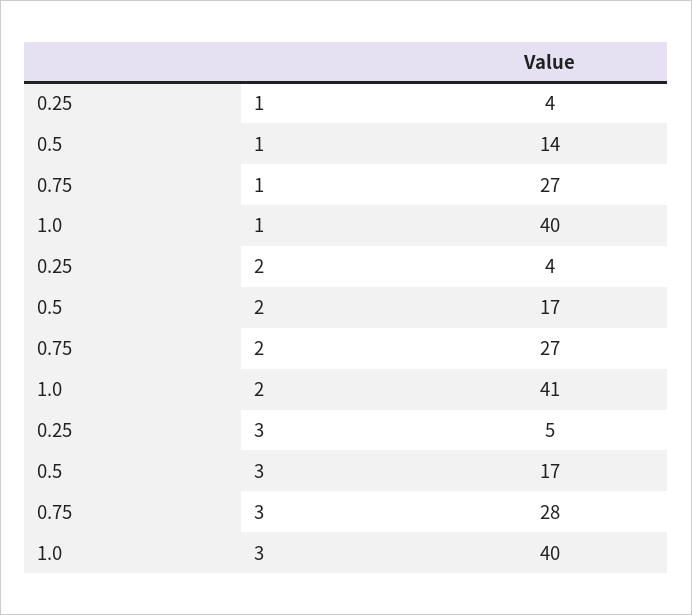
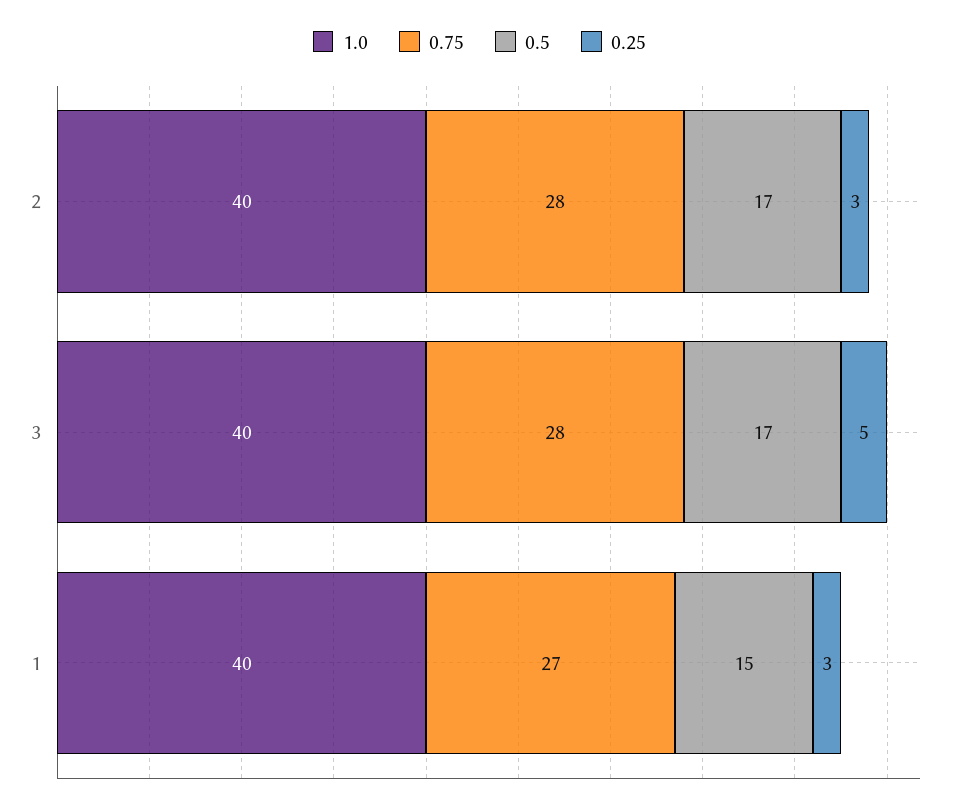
0.25, 1: 4 -> 3
0.5, 1: 14 -> 15
0.25, 2: 4 -> 3
0.75, 2: 27 -> 28
1.0, 2: 41 -> 40

